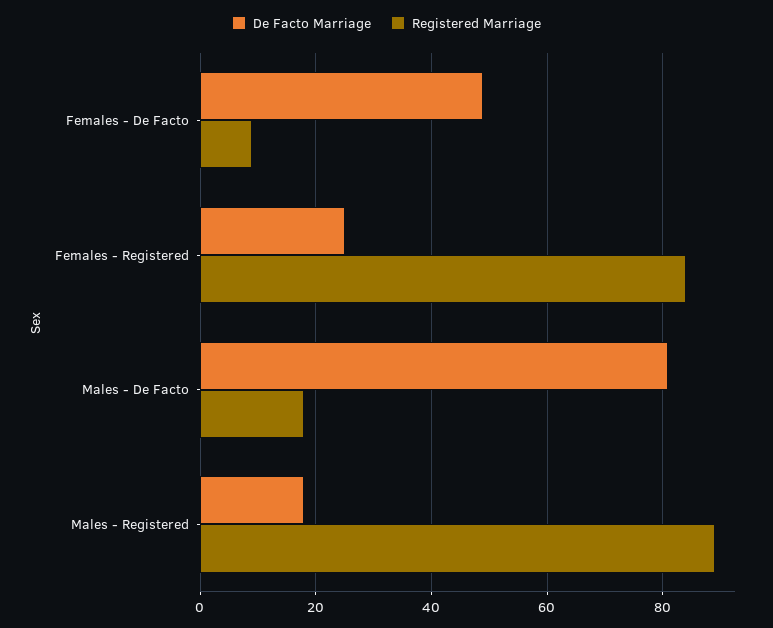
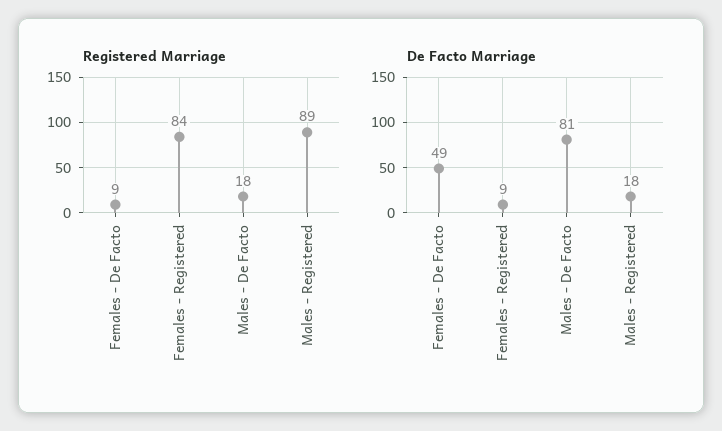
De Facto Marriage, Females - Registered: 25 -> 9

